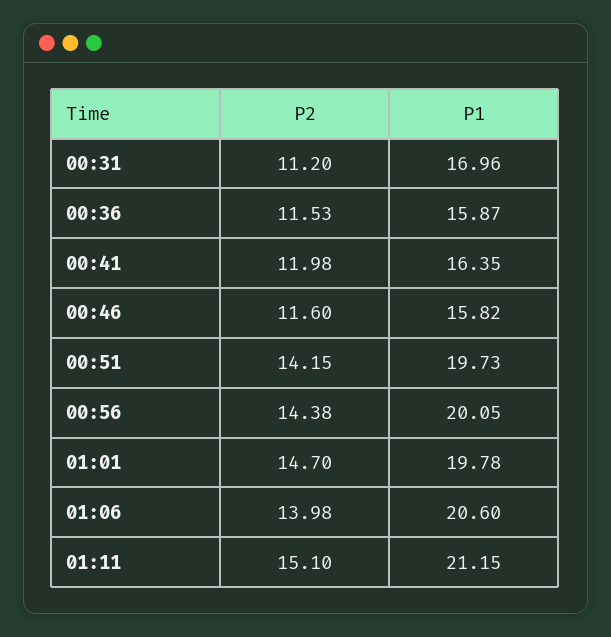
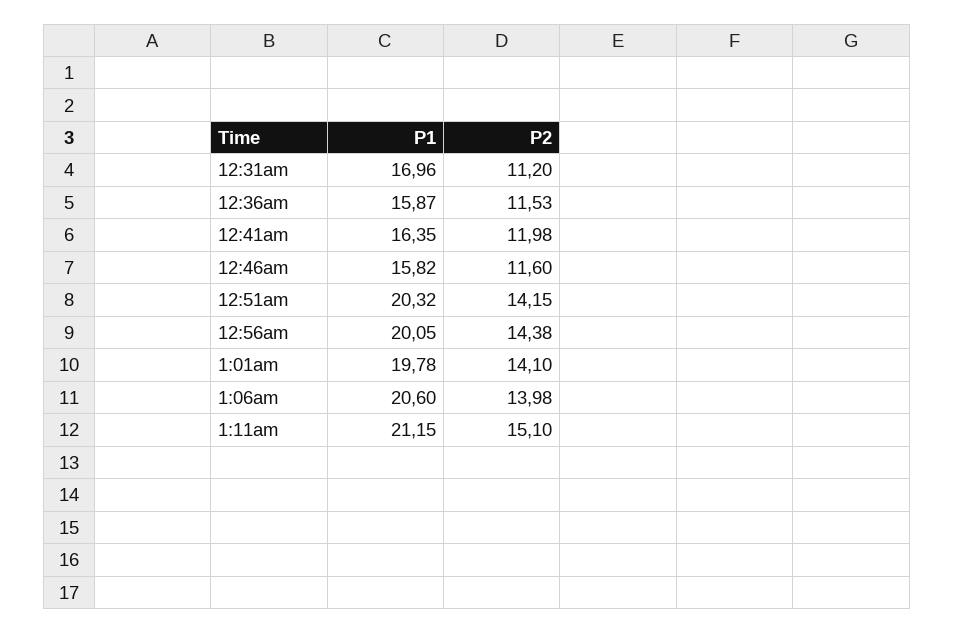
P1, 00:51: 19.73 -> 20.32
P2, 01:01: 14.7 -> 14.1

